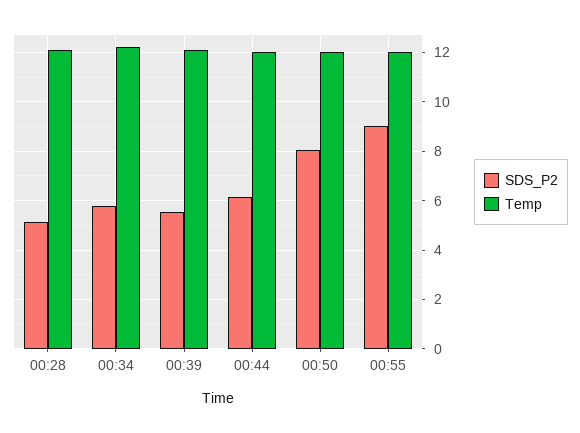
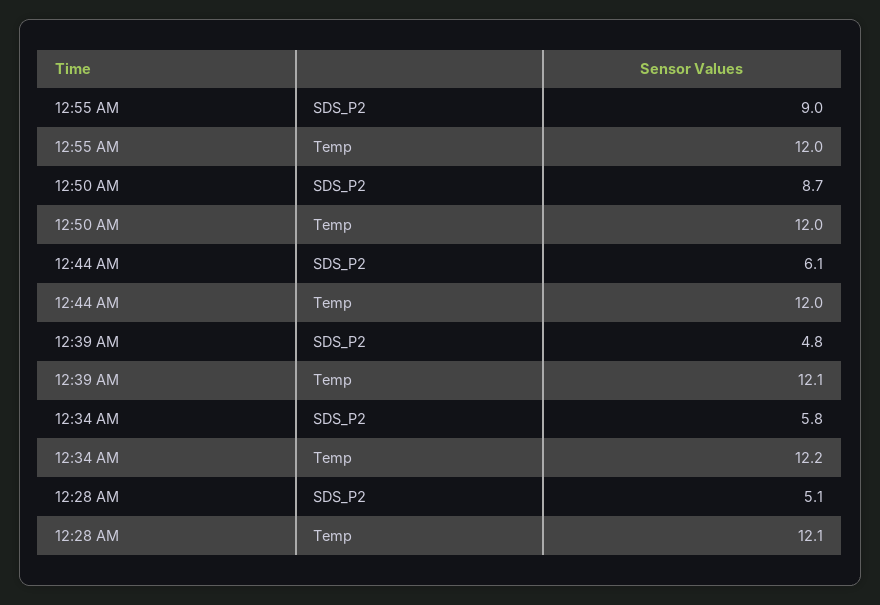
SDS_P2, 00:39: 5.5 -> 4.8
SDS_P2, 00:50: 8 -> 8.7

